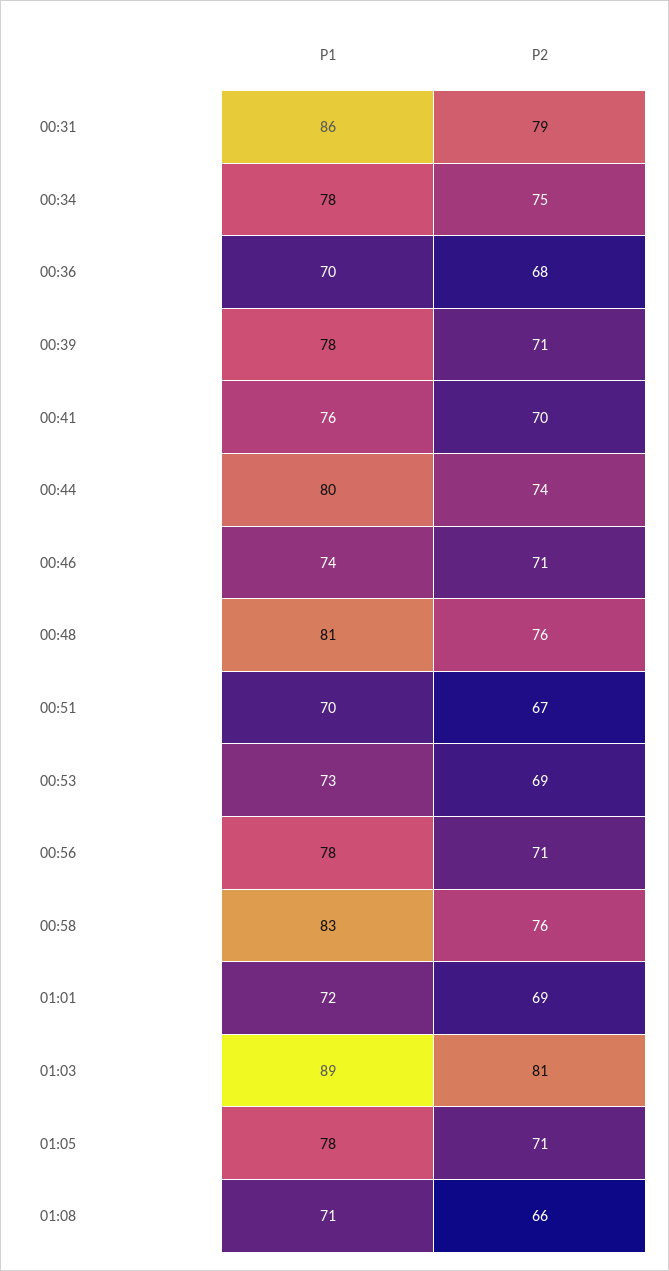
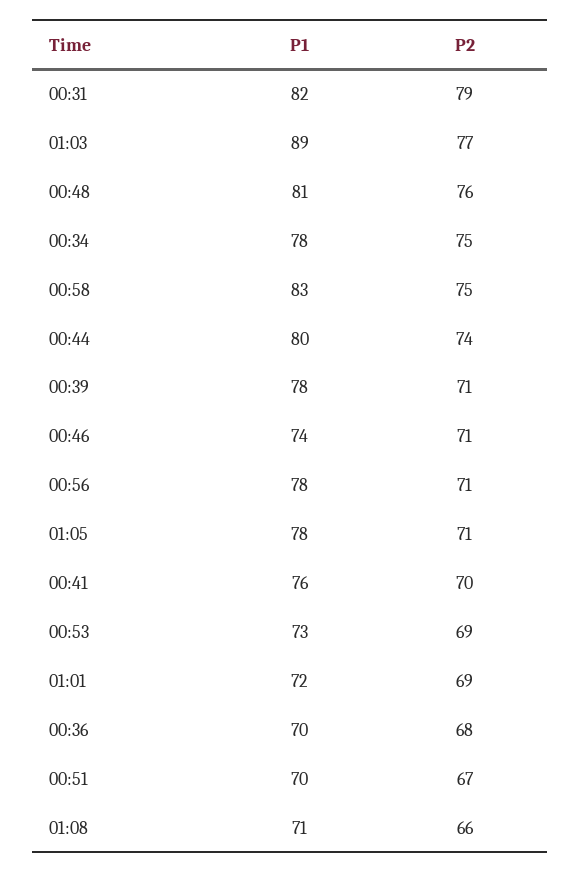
P1, 00:31: 86 -> 82
P2, 00:58: 76 -> 75
P2, 01:03: 81 -> 77

